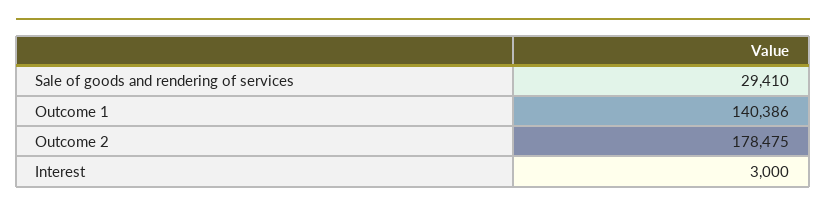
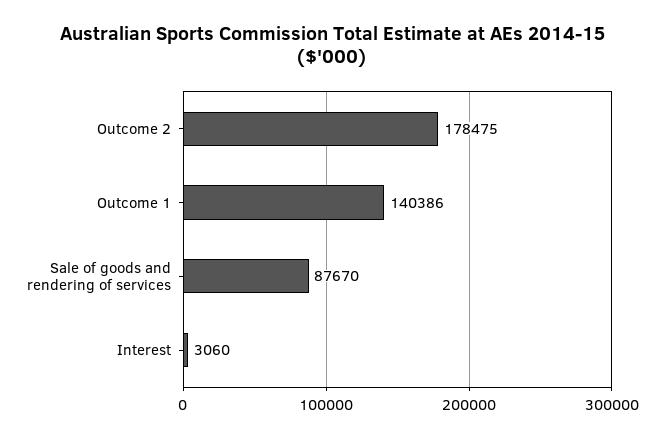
Sale of goods and rendering of services: 29410 -> 87670
Interest: 3000 -> 3060

